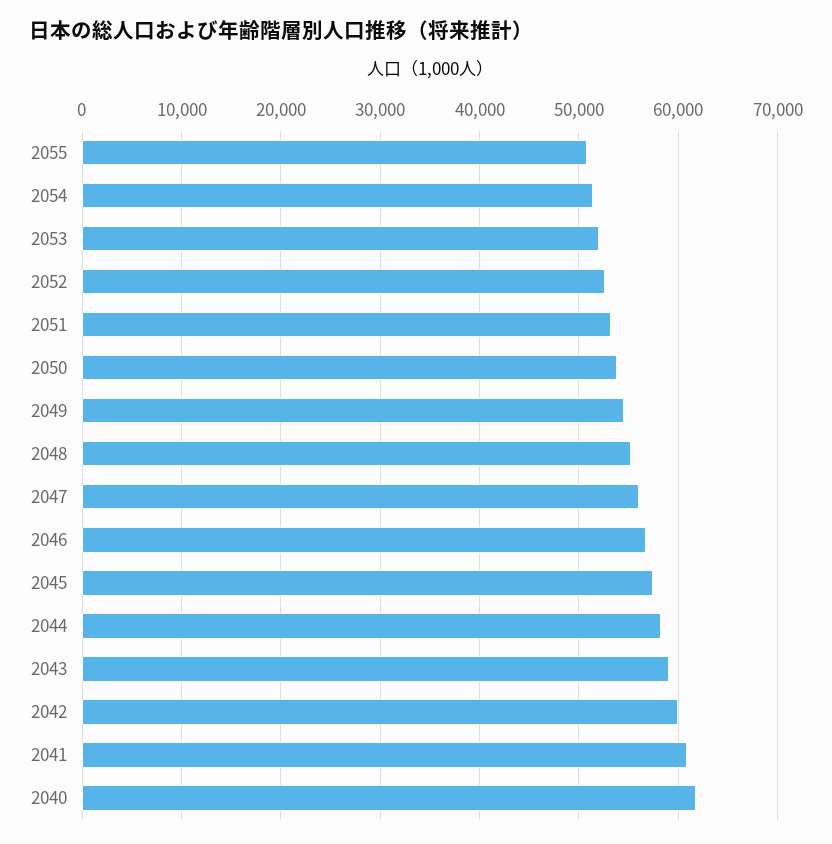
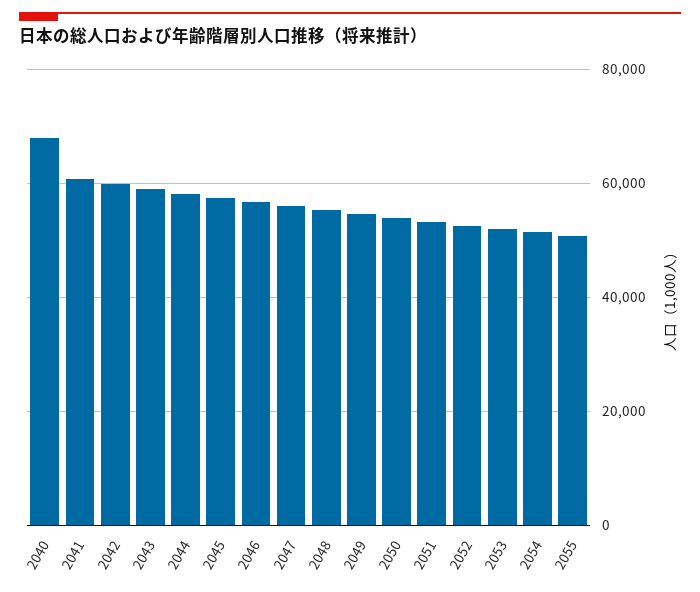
2040: 62000 -> 68000

